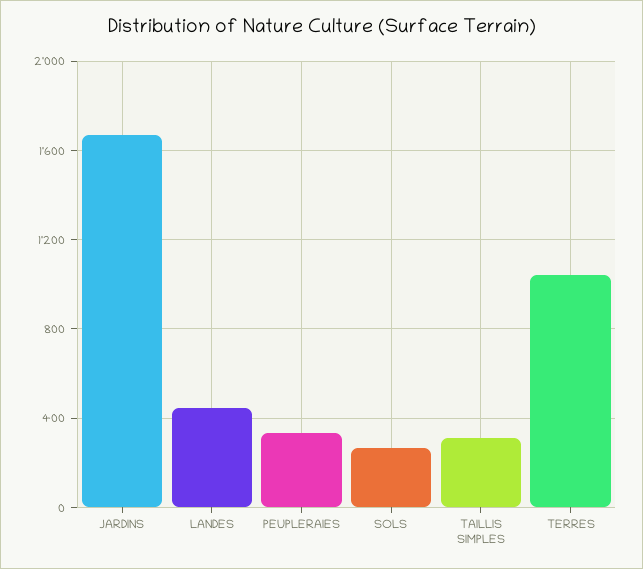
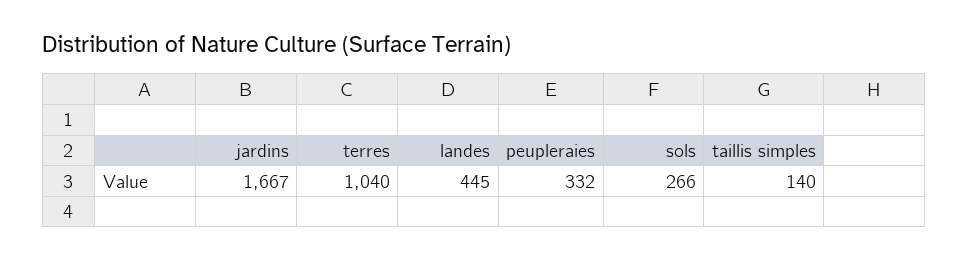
TAILLIS SIMPLES: 300 -> 140

